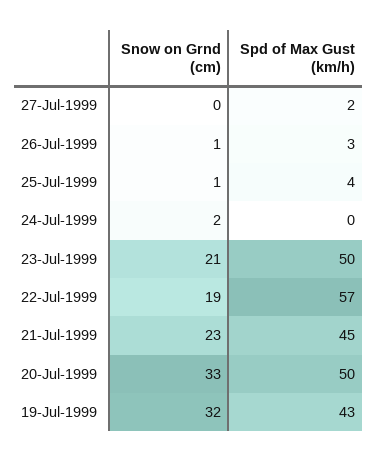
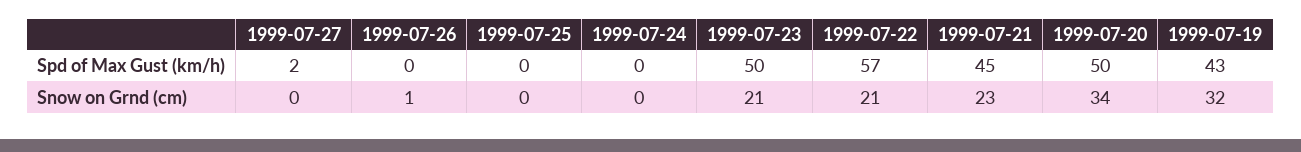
Spd of Max Gust (km/h), 26-Jul-1999: 3 -> 0
Snow on Grnd (cm), 25-Jul-1999: 1 -> 0
Spd of Max Gust (km/h), 25-Jul-1999: 4 -> 0
Snow on Grnd (cm), 24-Jul-1999: 2 -> 0
Snow on Grnd (cm), 22-Jul-1999: 19 -> 21
Snow on Grnd (cm), 20-Jul-1999: 33 -> 34

